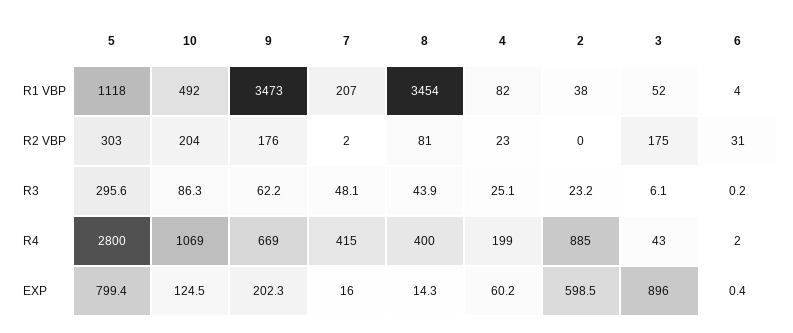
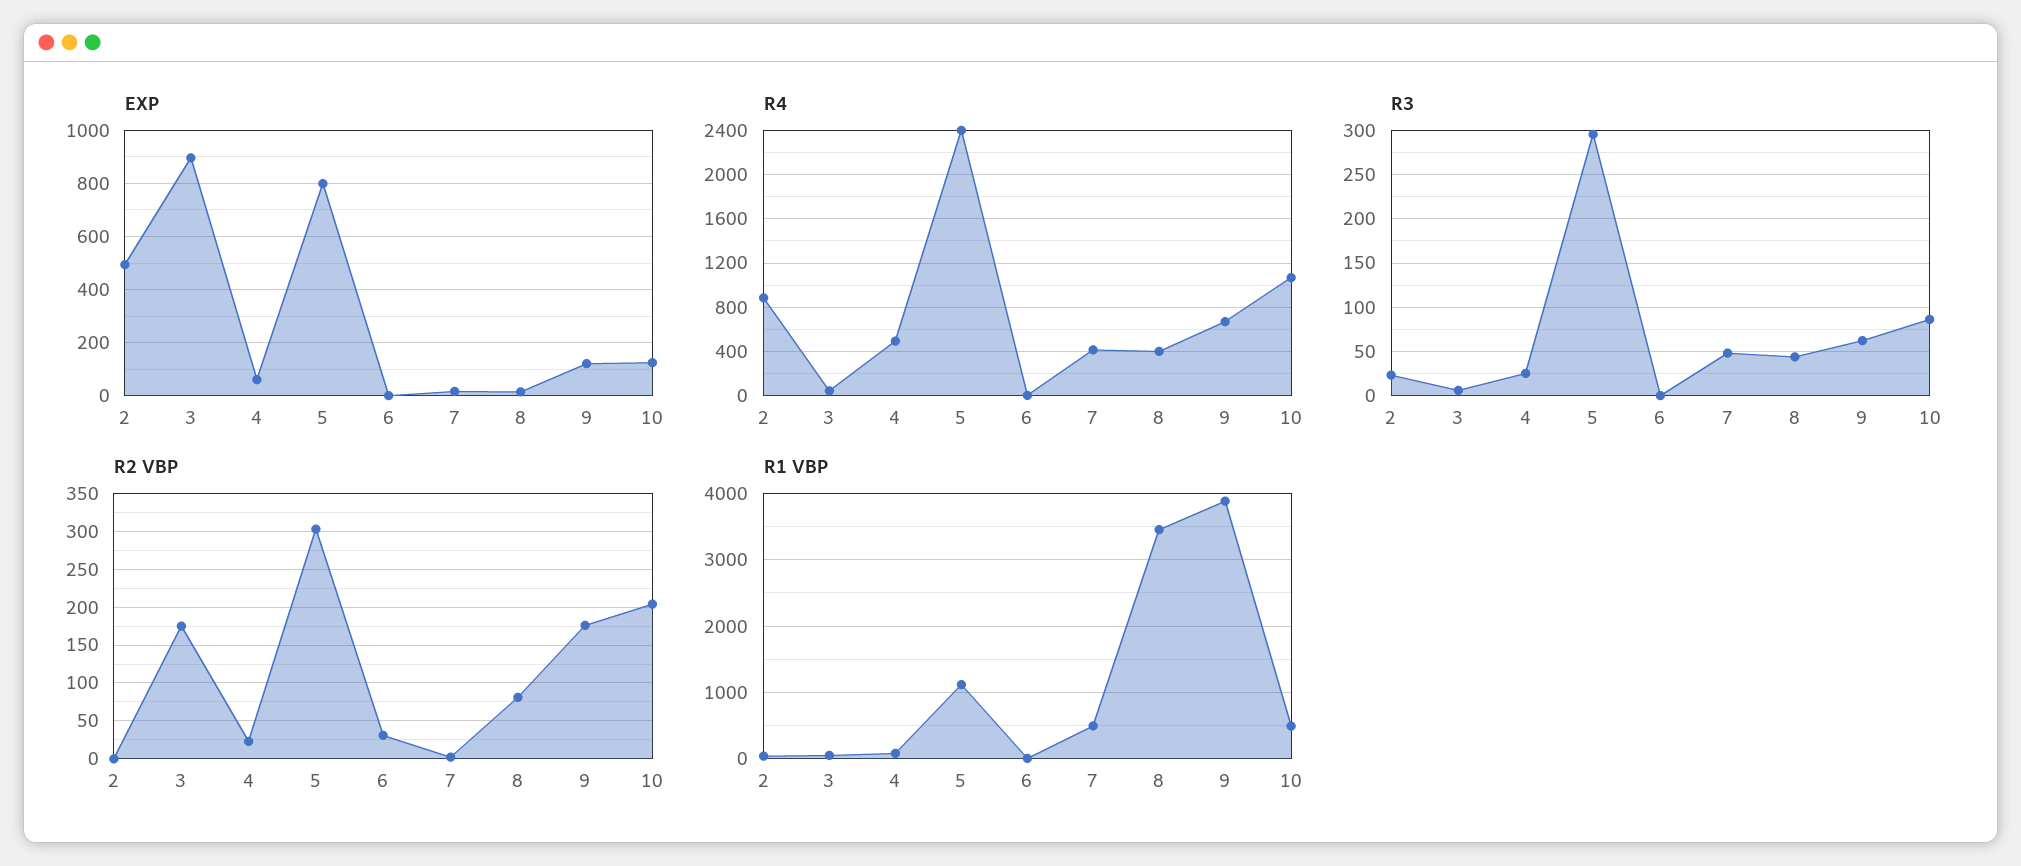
R1 VBP, 9: 3473 -> 3900
R1 VBP, 7: 207 -> 500
R4, 5: 2800 -> 2400
R4, 4: 199 -> 500
EXP, 9: 202.3 -> 125
EXP, 2: 598.5 -> 500

